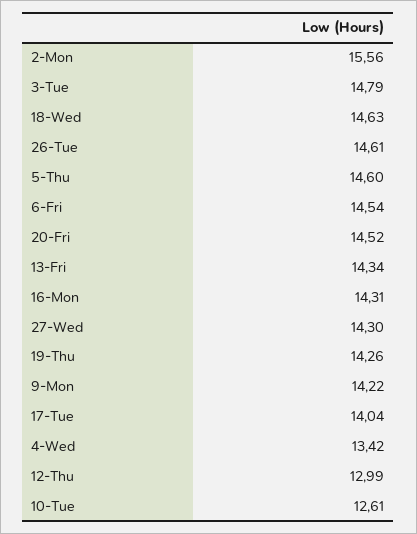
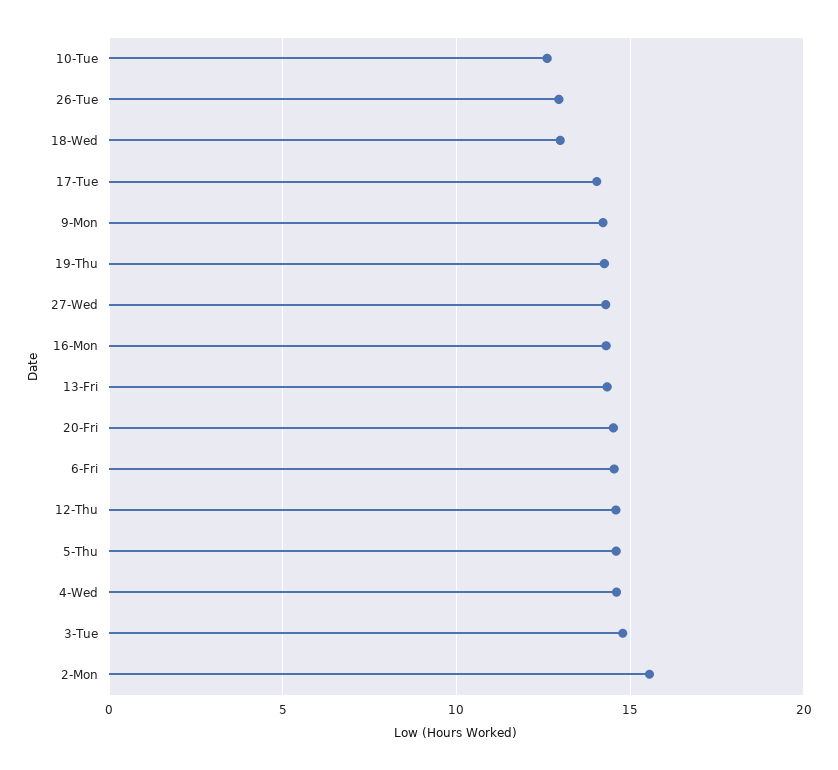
18-Wed: 14.63 -> 13
26-Tue: 14.61 -> 13
4-Wed: 13.42 -> 14.5
12-Thu: 12.99 -> 14.5

